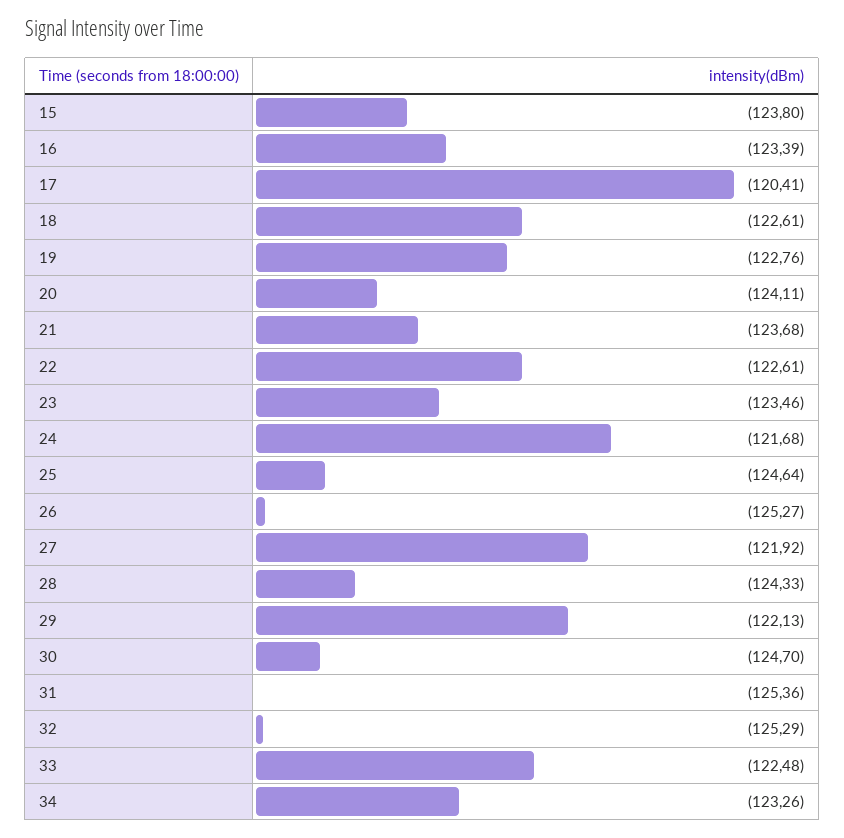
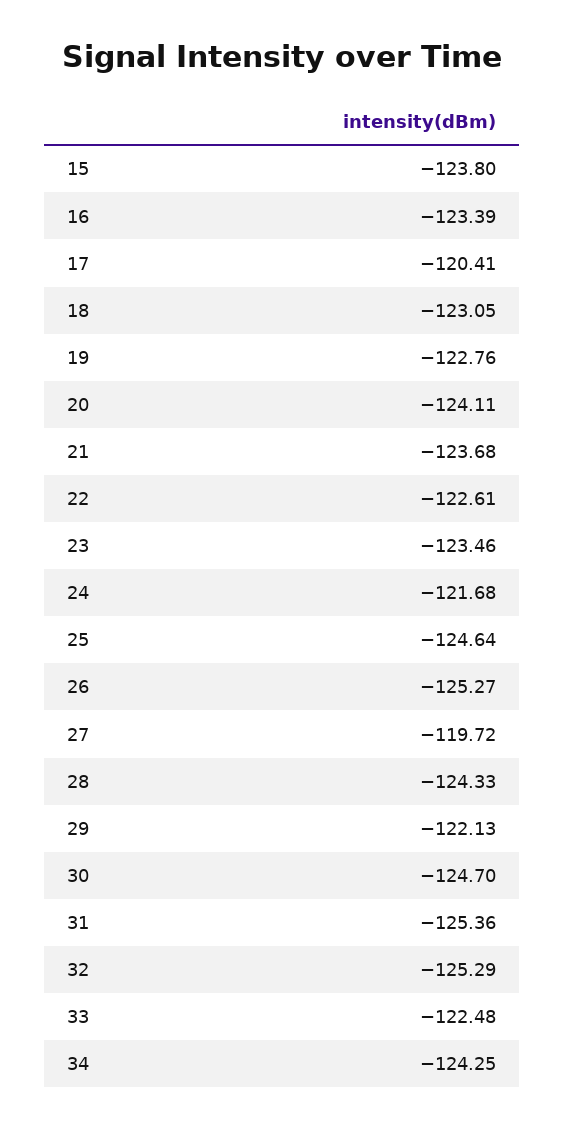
18: -122.61 -> -123.05
27: -121.92 -> -119.72
34: -123.26 -> -124.25

